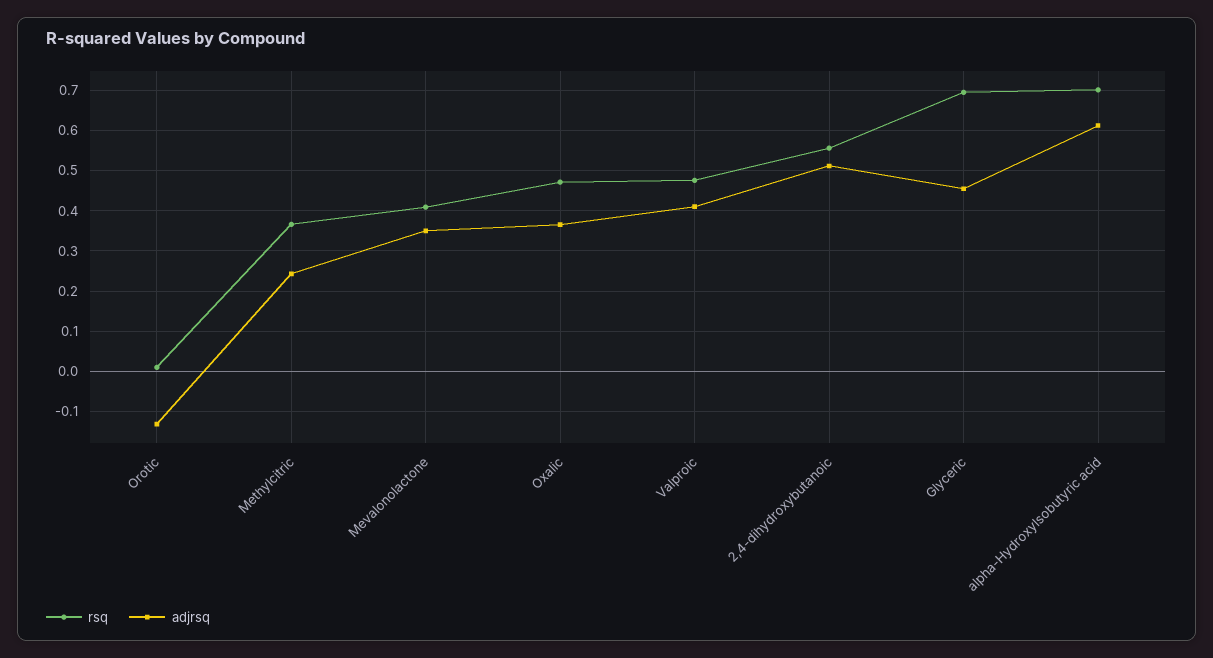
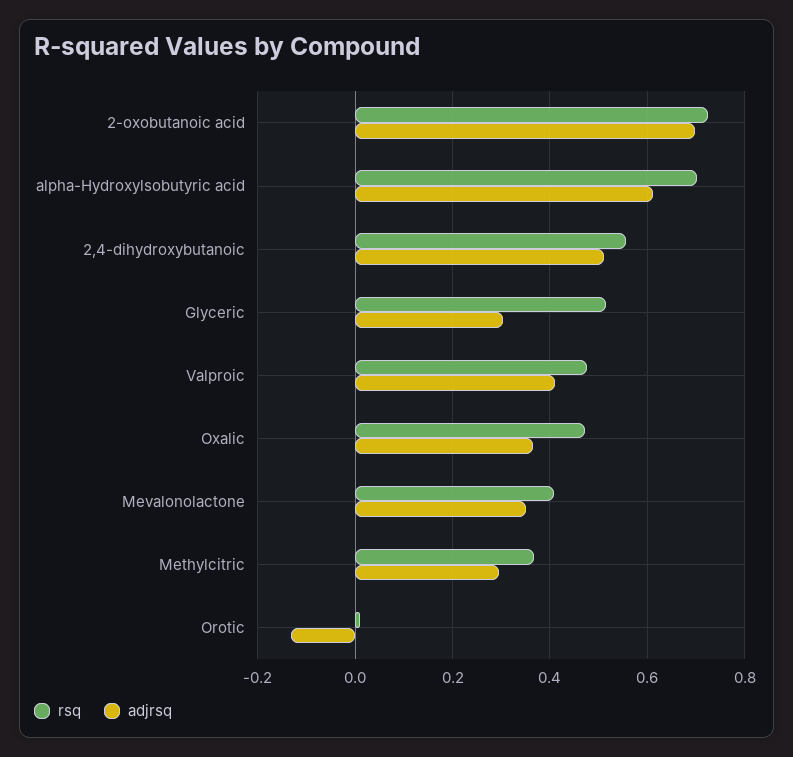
adjrsq, Methylcitric: 0.24 -> 0.3
rsq, Glyceric: 0.7 -> 0.52
adjrsq, Glyceric: 0.46 -> 0.3
rsq, 2-oxobutanoic acid: none -> 0.72
adjrsq, 2-oxobutanoic acid: none -> 0.7

